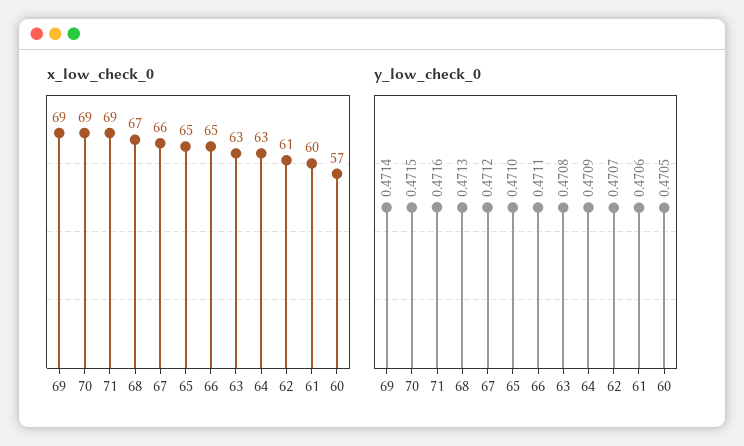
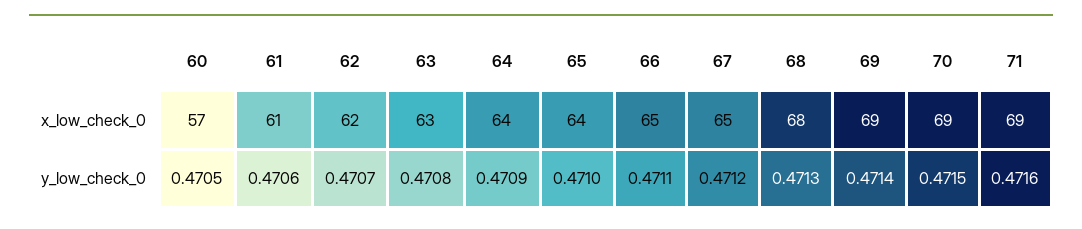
x_low_check_0, 68: 67 -> 68
x_low_check_0, 67: 66 -> 65
x_low_check_0, 65: 65 -> 64
x_low_check_0, 64: 63 -> 64
x_low_check_0, 62: 61 -> 62
x_low_check_0, 61: 60 -> 61

